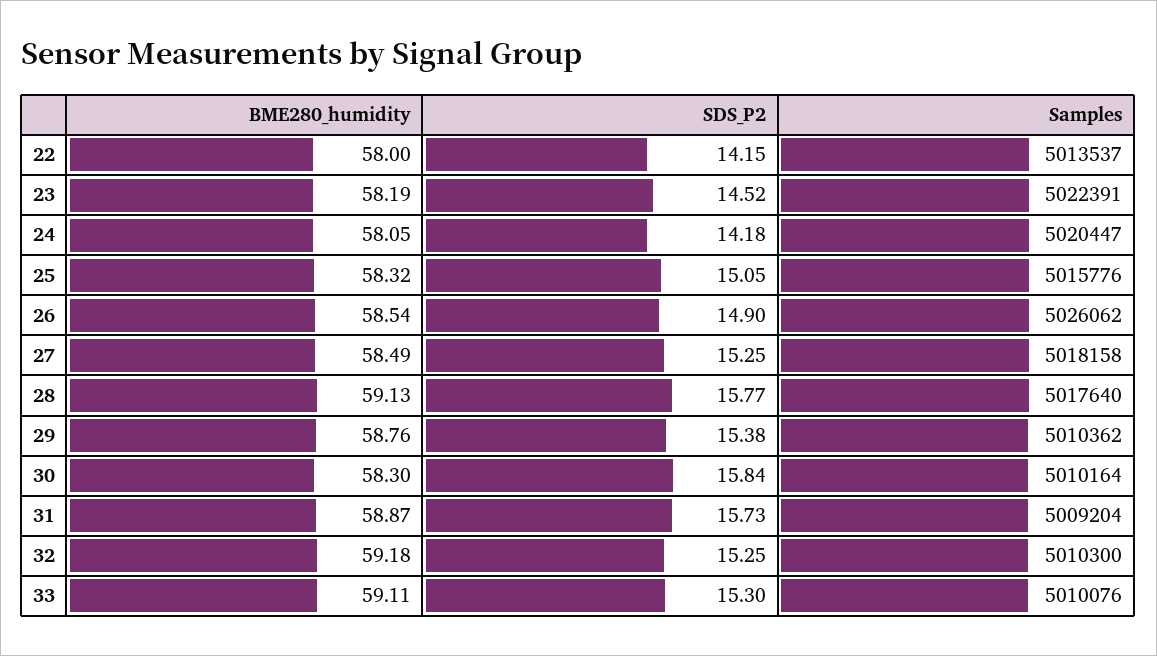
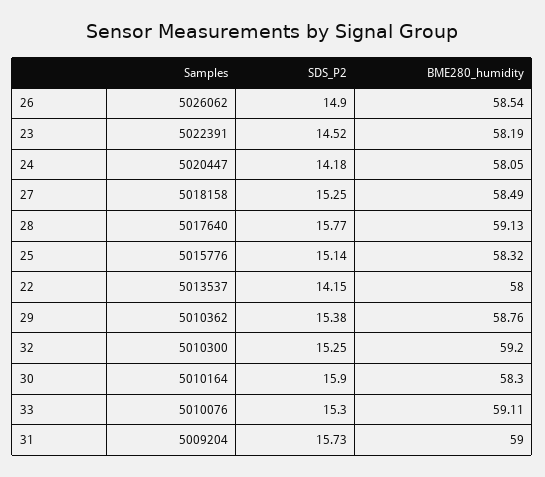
SDS_P2, 25: 15.05 -> 15.14
SDS_P2, 30: 15.84 -> 15.9
BME280_humidity, 31: 58.87 -> 59
BME280_humidity, 32: 59.18 -> 59.2

